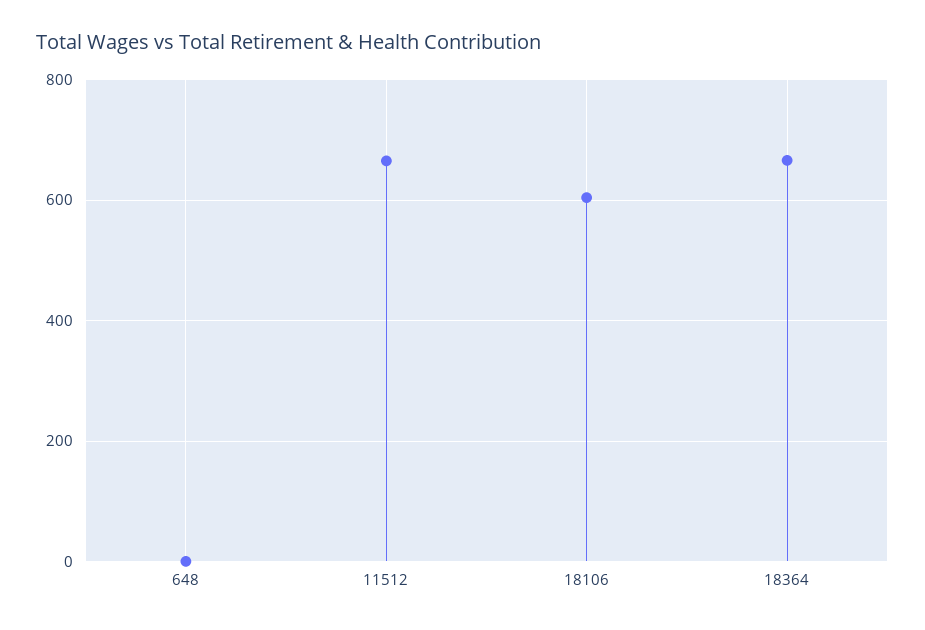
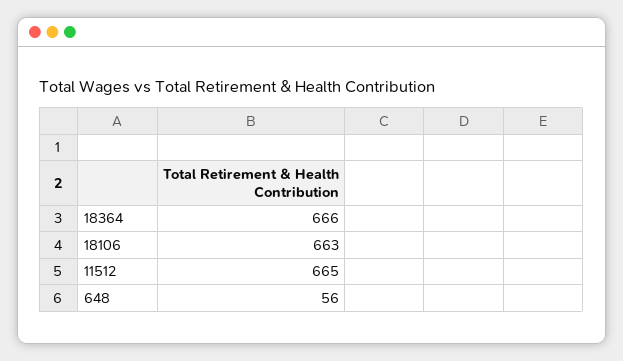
648: 0 -> 56
18106: 600 -> 663

